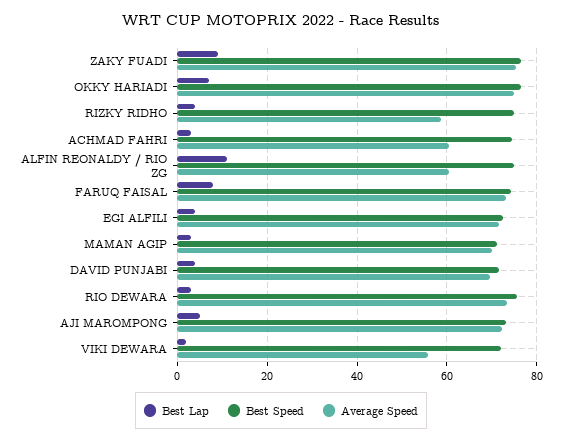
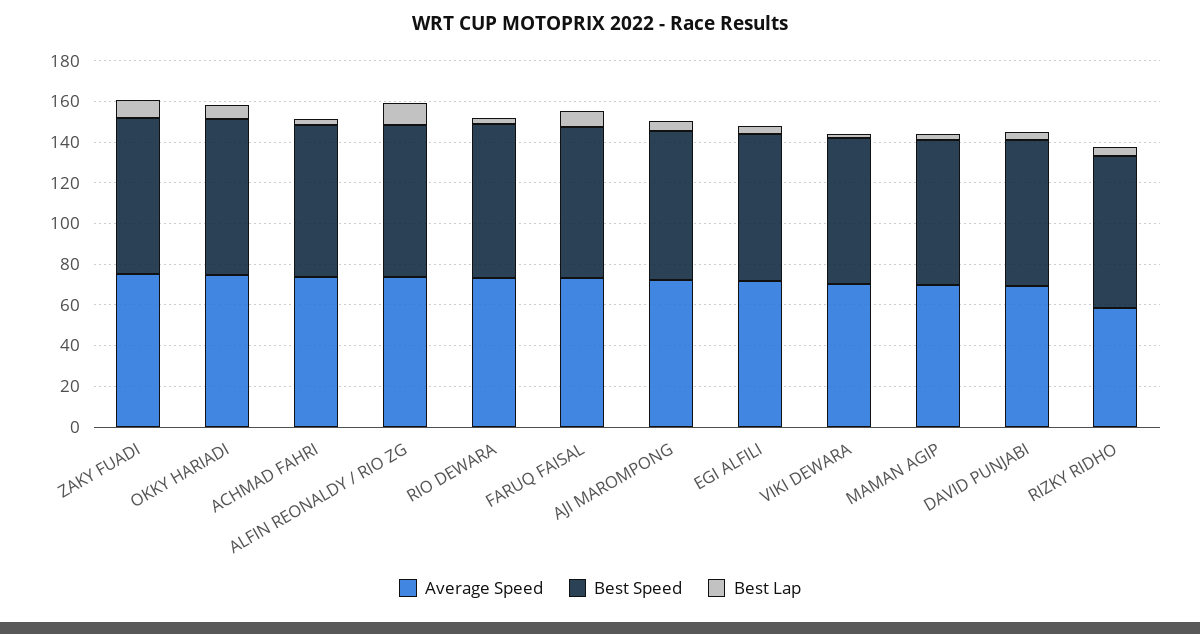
Average Speed, ACHMAD FAHRI: 60 -> 75
Average Speed, ALFIN REONALDY / RIO ZG: 60 -> 75
Average Speed, VIKI DEWARA: 56 -> 70

